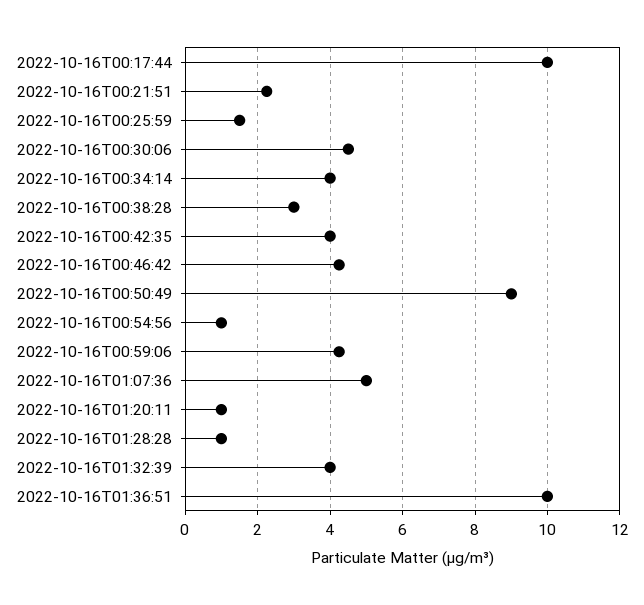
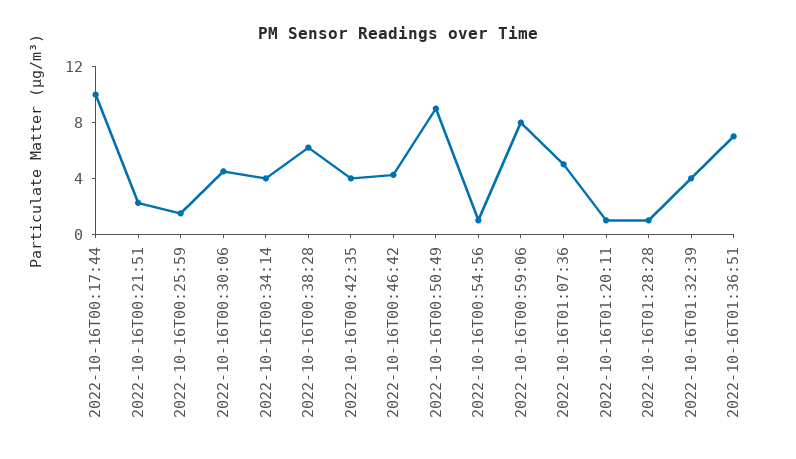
2022-10-16T00:38:28: 3 -> 6
2022-10-16T00:59:06: 4.2 -> 8
2022-10-16T01:36:51: 10 -> 7

